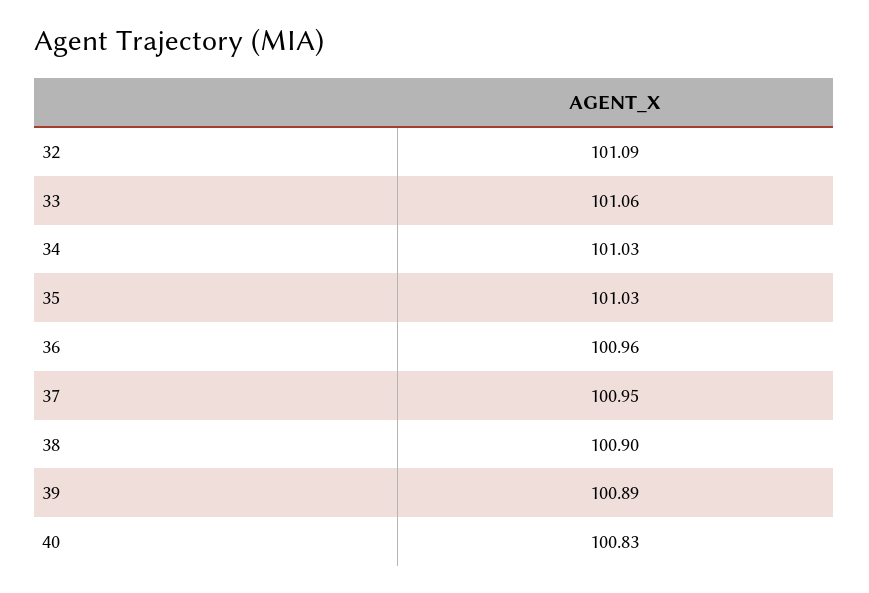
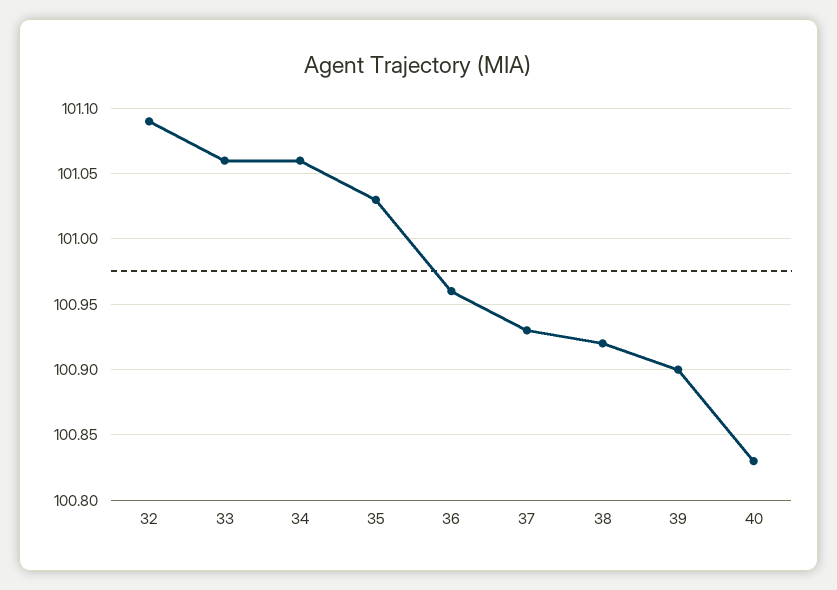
34: 101.03 -> 101.06
37: 100.95 -> 100.93
38: 100.9 -> 100.92
39: 100.89 -> 100.9

